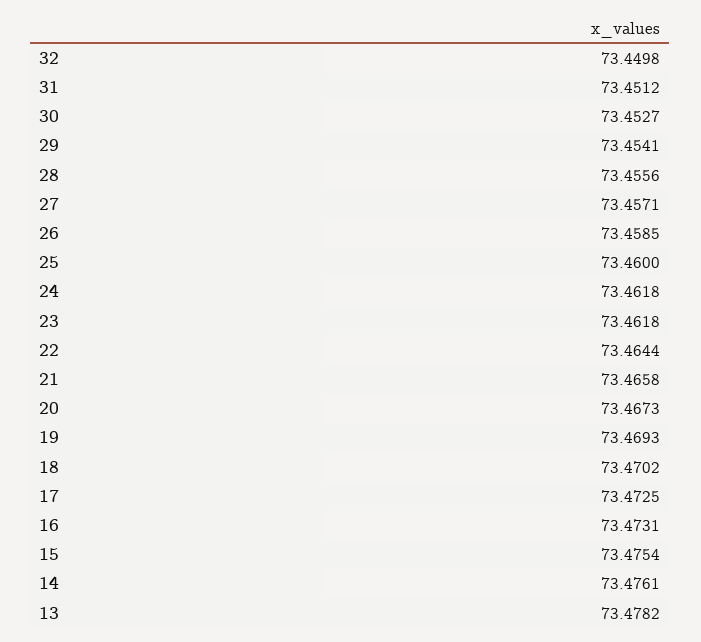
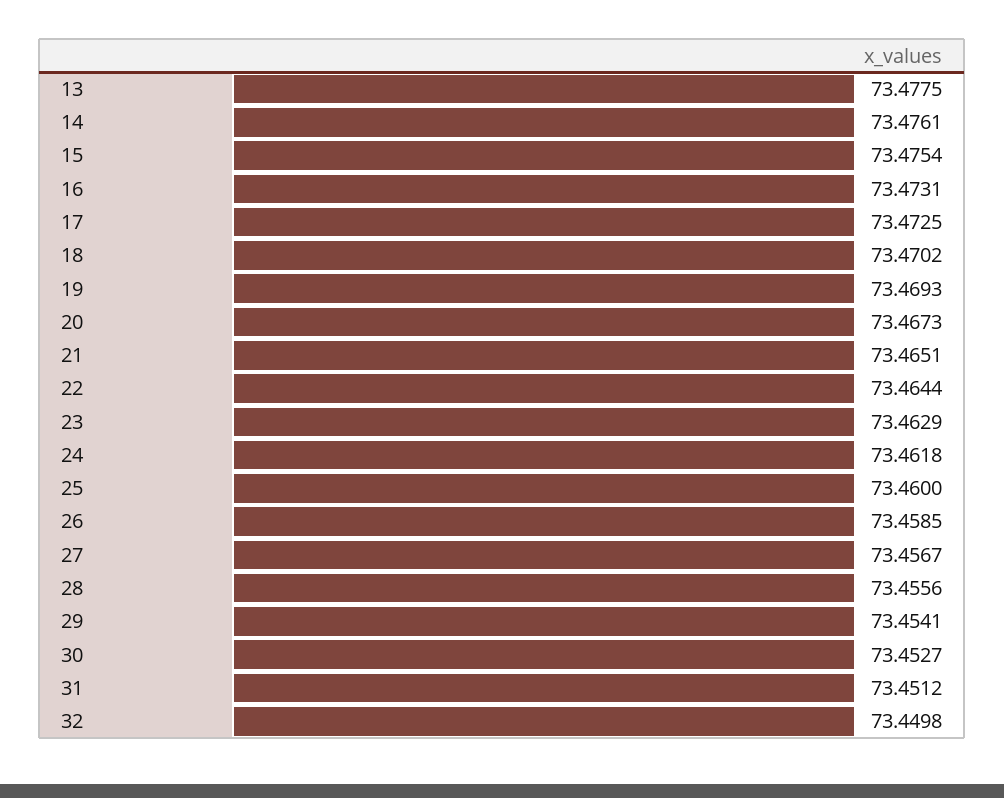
27: 73.4571 -> 73.4567
23: 73.4618 -> 73.4629
21: 73.4658 -> 73.4651
13: 73.4782 -> 73.4775

